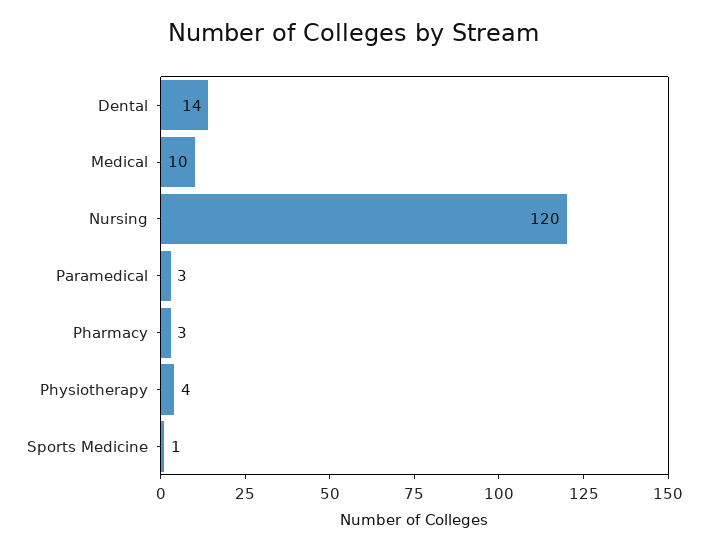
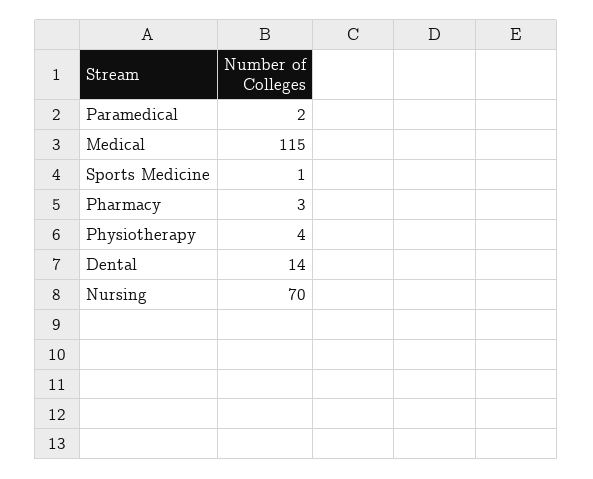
Medical: 10 -> 115
Nursing: 120 -> 70
Paramedical: 3 -> 2

